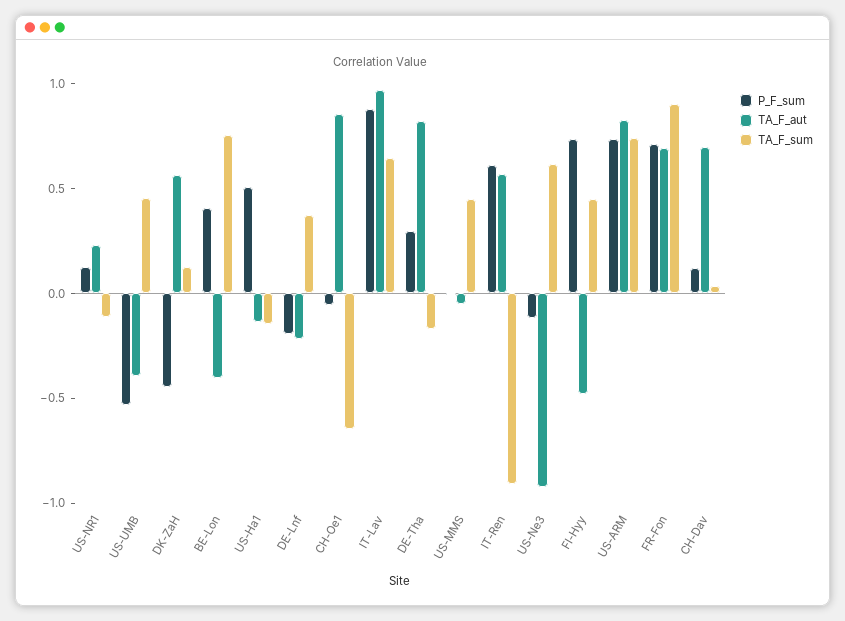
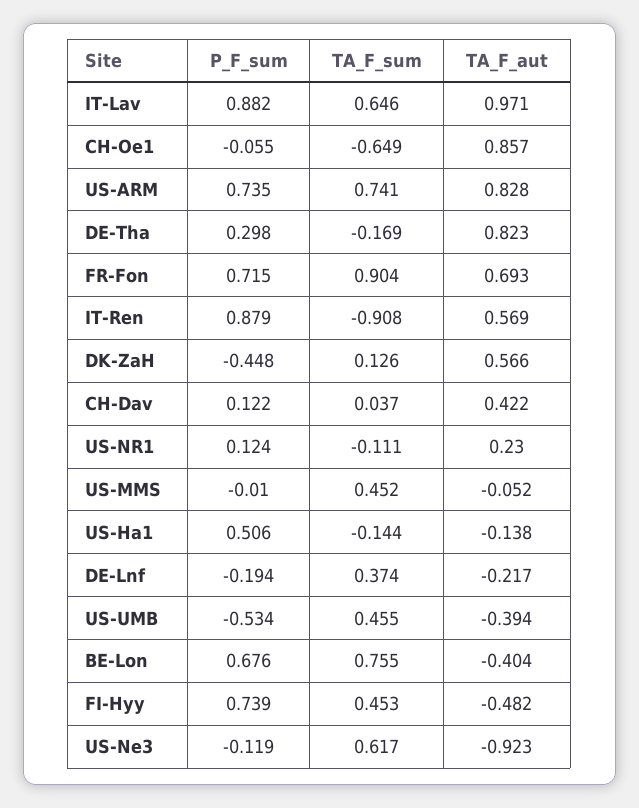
P_F_sum, BE-Lon: 0.4 -> 0.676
P_F_sum, IT-Ren: 0.6 -> 0.879
TA_F_aut, CH-Dav: 0.7 -> 0.422

